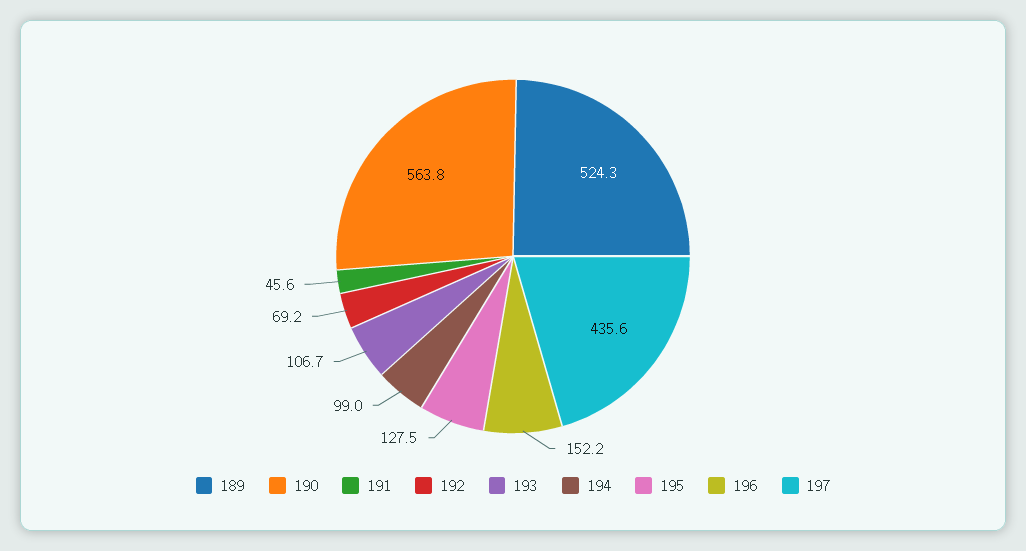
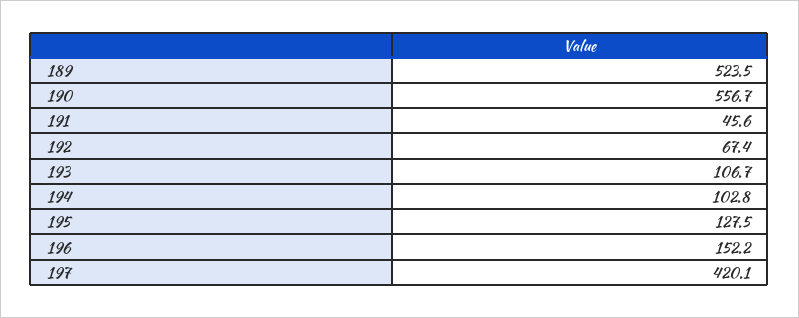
189: 524.3 -> 523.5
190: 563.8 -> 556.7
192: 69.2 -> 67.4
194: 99 -> 102.8
197: 435.6 -> 420.1

